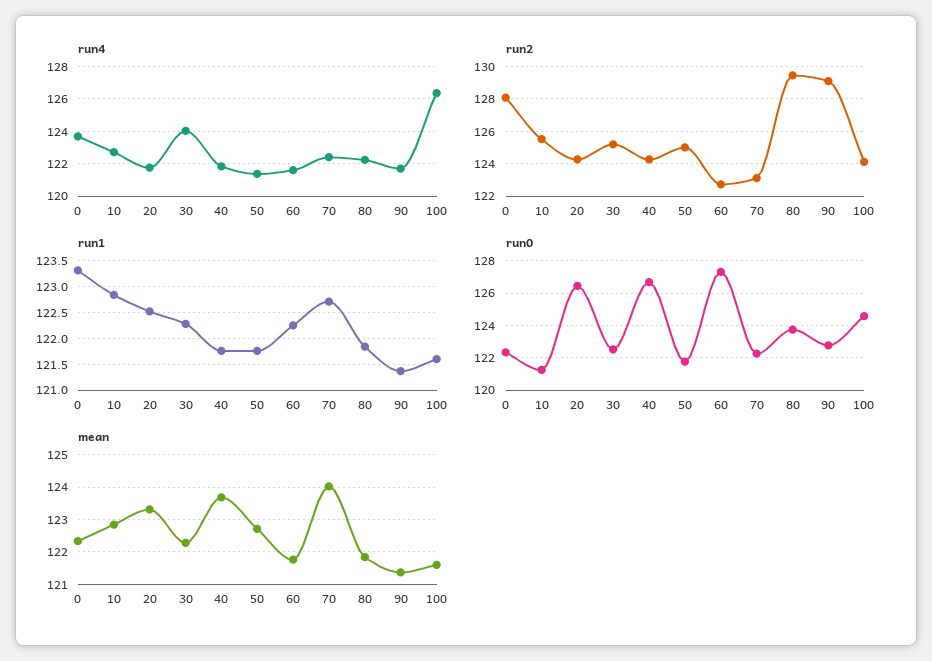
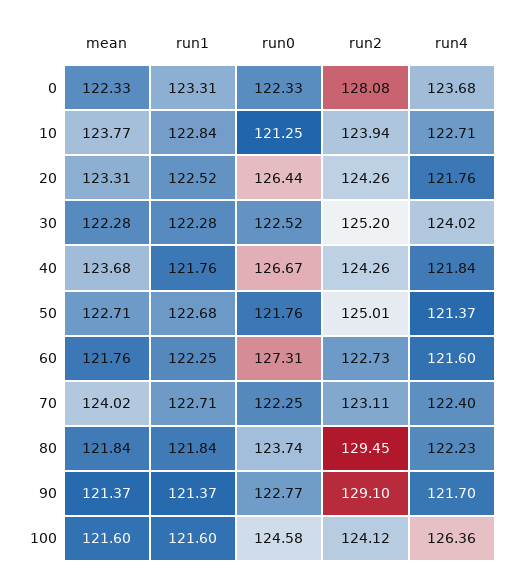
run2, 10: 125.5 -> 123.94
run1, 50: 121.75 -> 122.68
mean, 10: 122.8 -> 123.77

